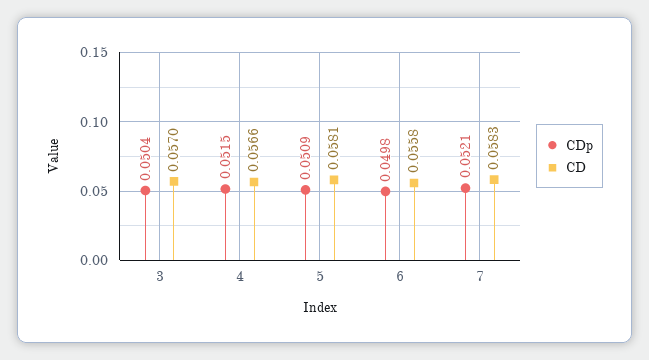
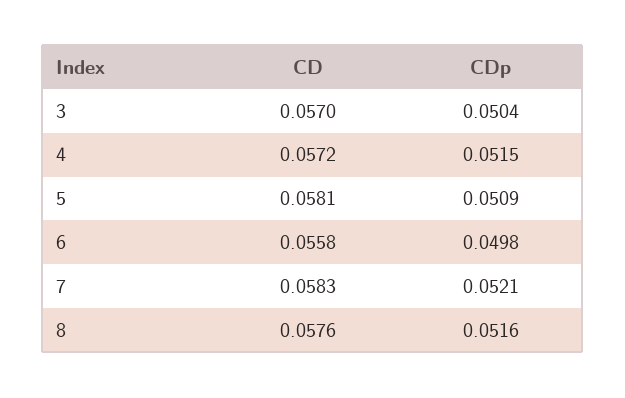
CD, 4: 0.0566 -> 0.0572
CD, 8: none -> 0.0576
CDp, 8: none -> 0.0516

